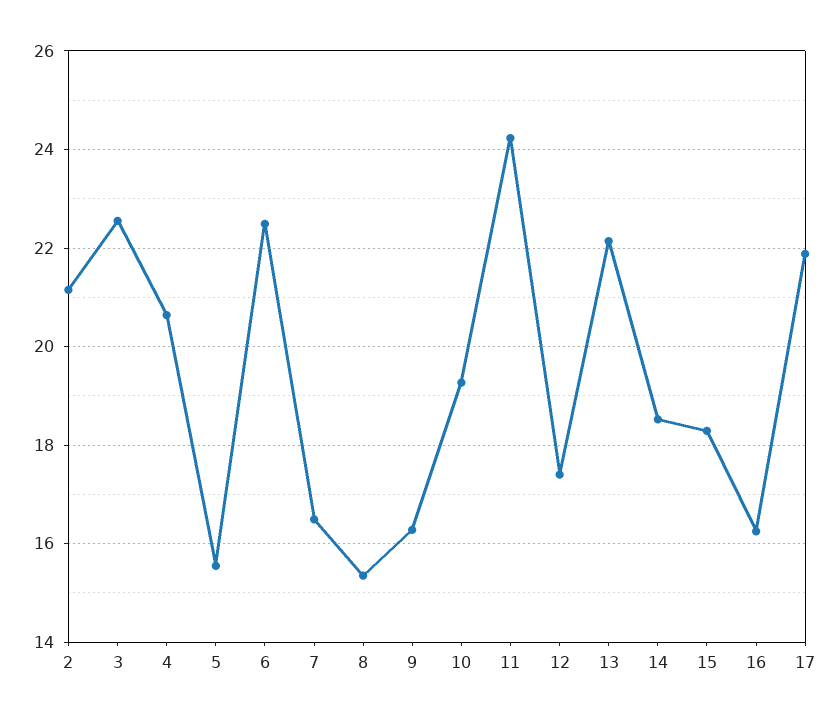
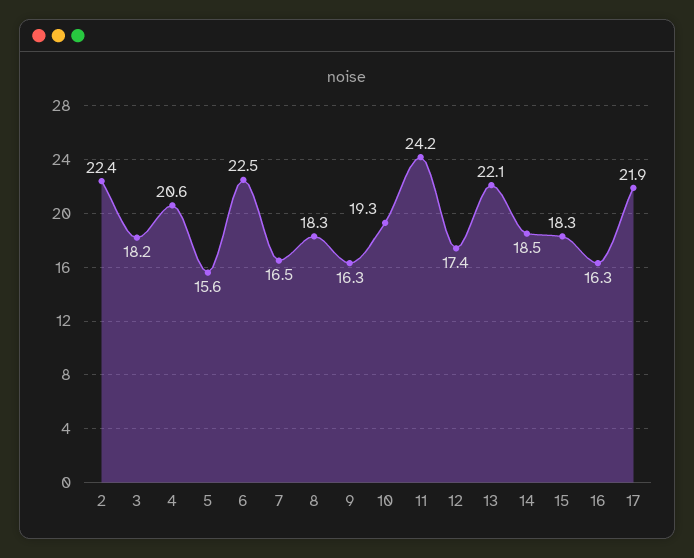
2: 21.2 -> 22.4
3: 22.6 -> 18.2
8: 15.4 -> 18.3

